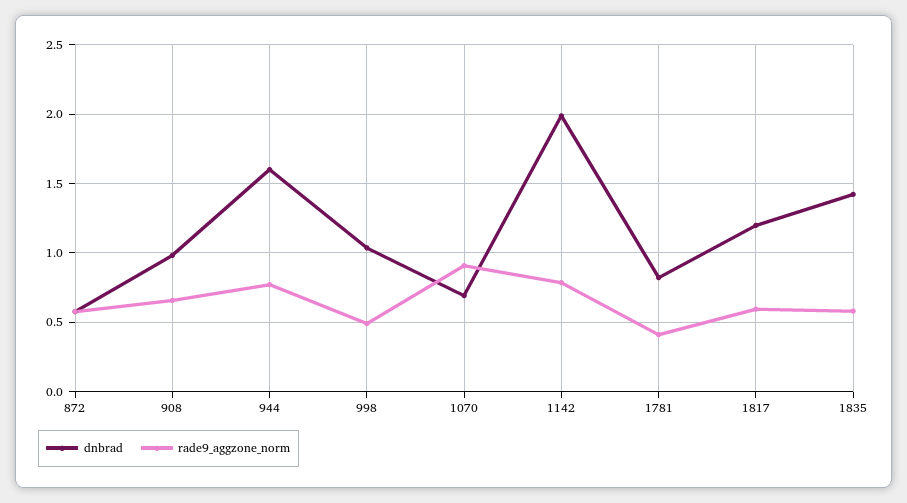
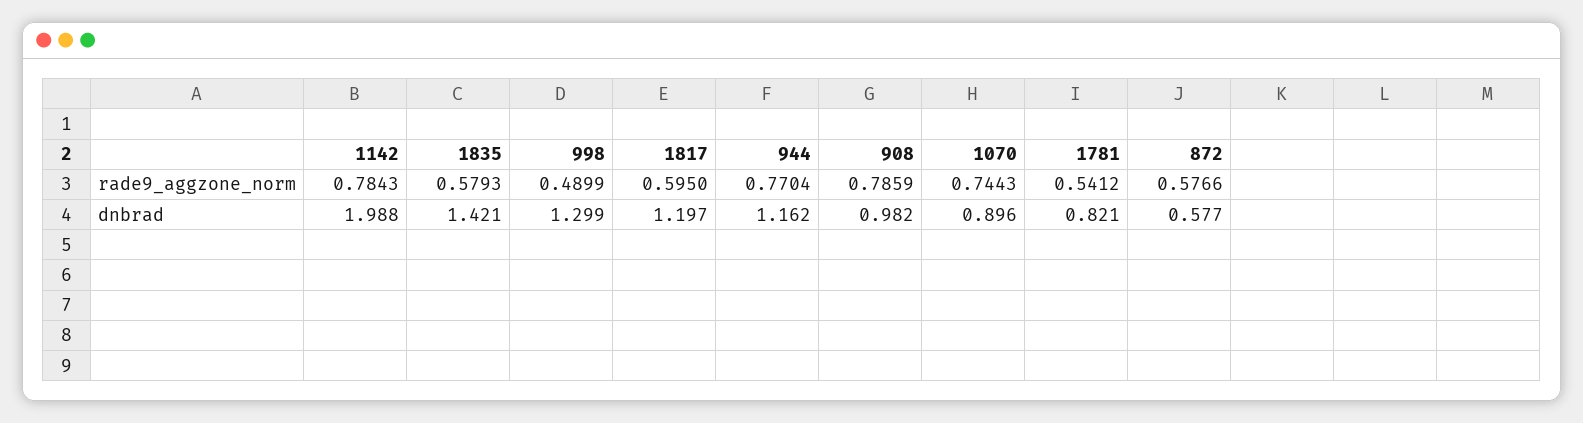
rade9_aggzone_norm, 908: 0.65 -> 0.7859
dnbrad, 944: 1.6 -> 1.162
dnbrad, 998: 1.05 -> 1.299
dnbrad, 1070: 0.7 -> 0.896
rade9_aggzone_norm, 1070: 0.9 -> 0.7443
rade9_aggzone_norm, 1781: 0.4 -> 0.5412

